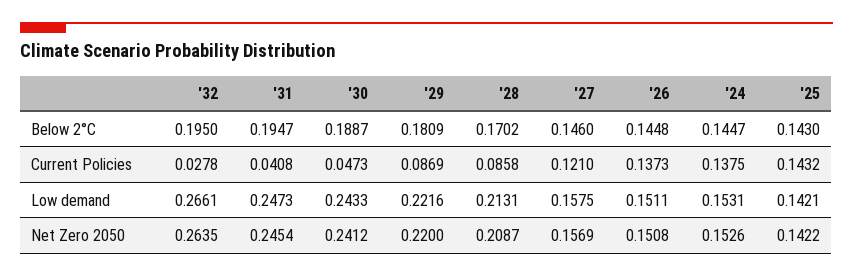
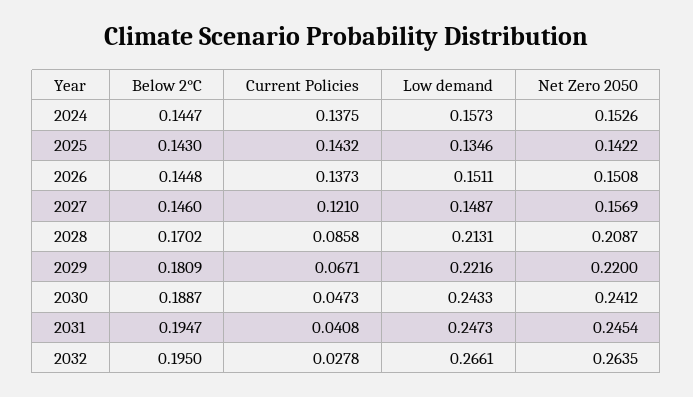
'29, Current Policies: 0.0869 -> 0.0671
'27, Low demand: 0.1575 -> 0.1487
'24, Low demand: 0.1531 -> 0.1573
'25, Low demand: 0.1421 -> 0.1346

